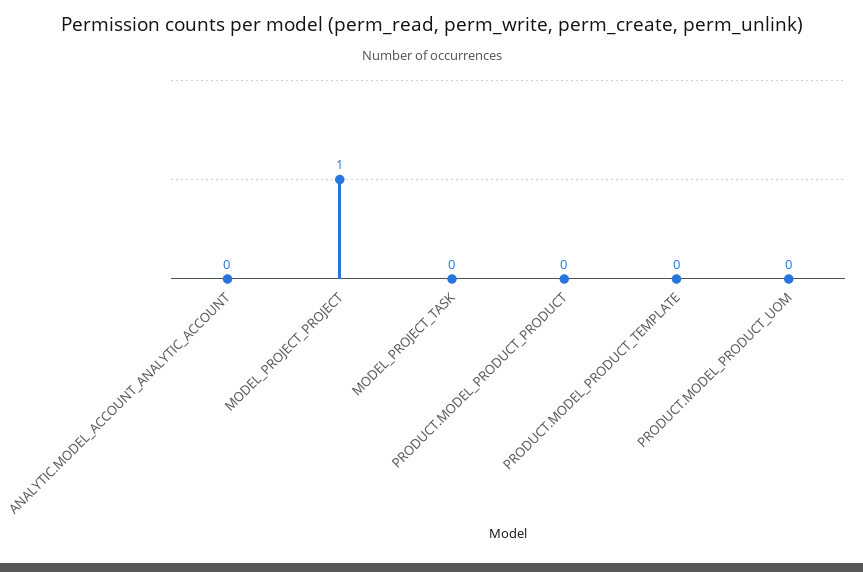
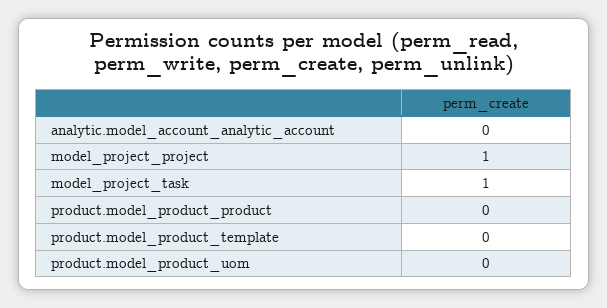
MODEL_PROJECT_TASK: 0 -> 1

